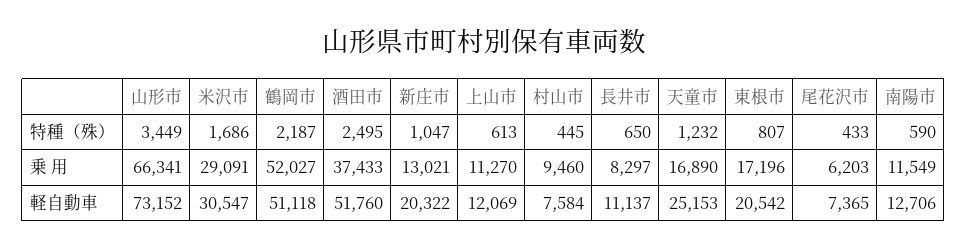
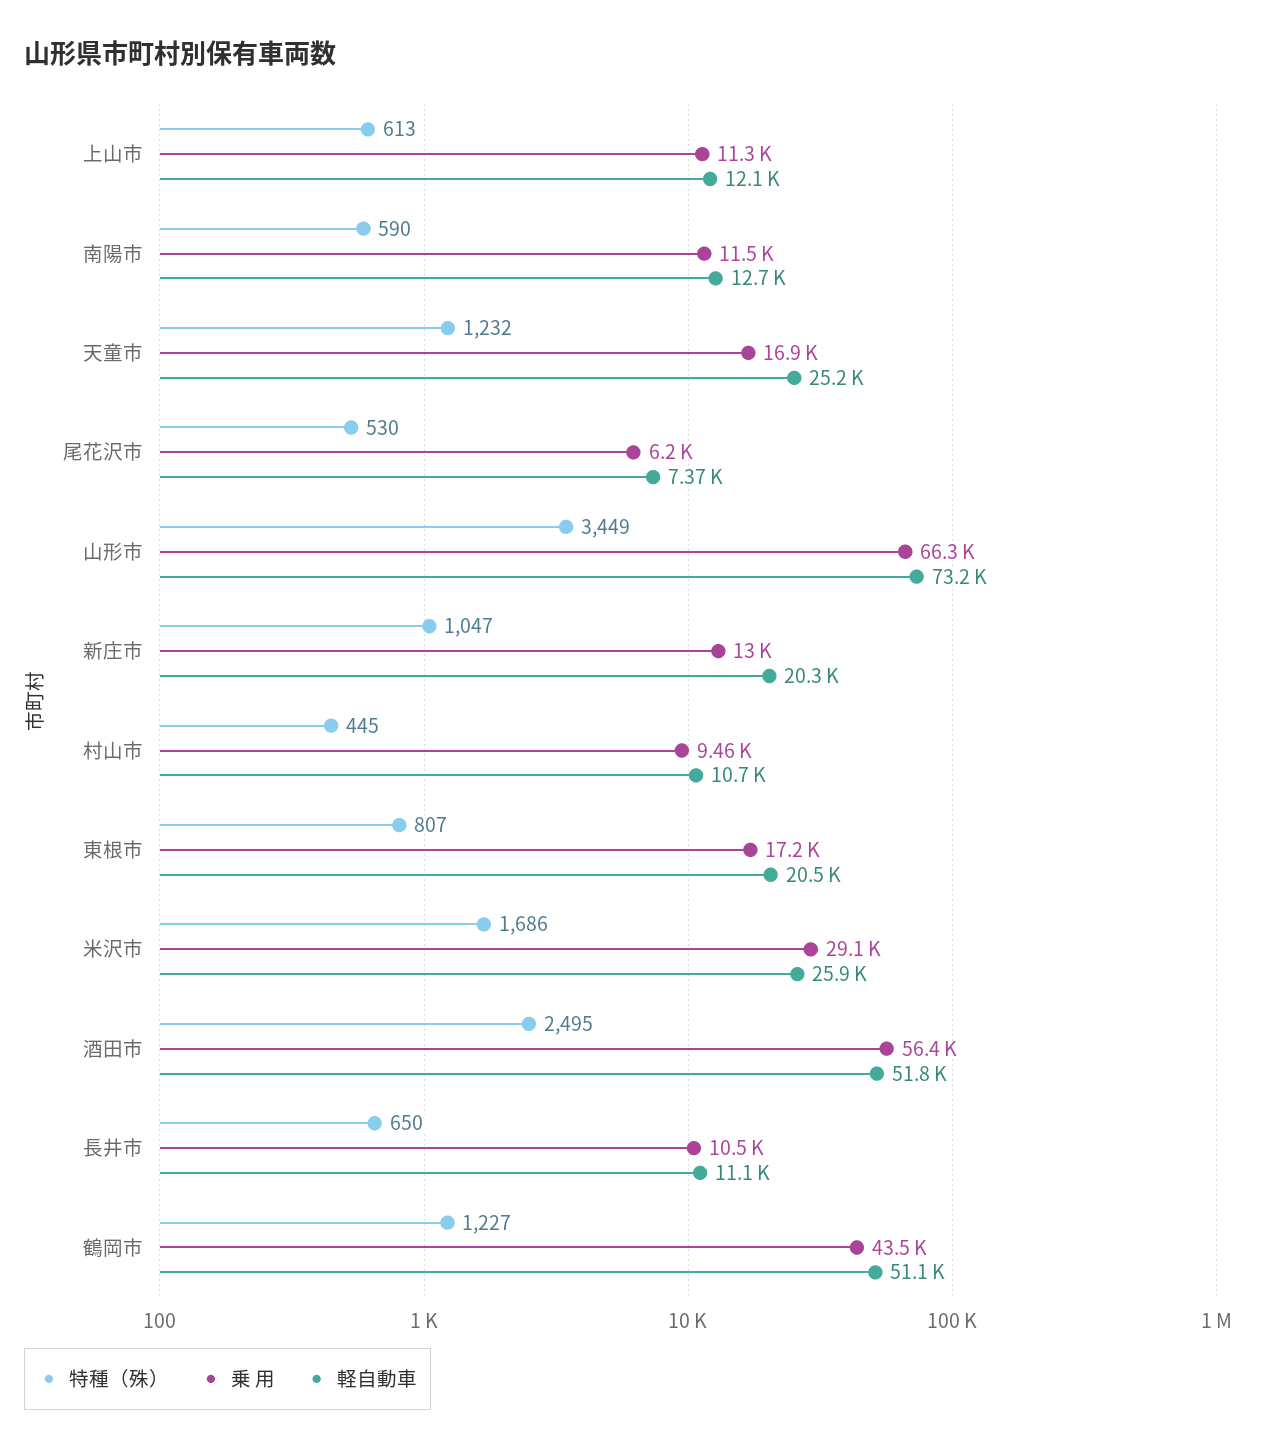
特種（殊）, 鶴岡市: 2187 -> 1227
特種（殊）, 尾花沢市: 433 -> 530
乗 用, 鶴岡市: 52027 -> 43500
乗 用, 酒田市: 37433 -> 56400
乗 用, 長井市: 8297 -> 10500
軽自動車, 米沢市: 30547 -> 25900
軽自動車, 村山市: 7584 -> 10700

